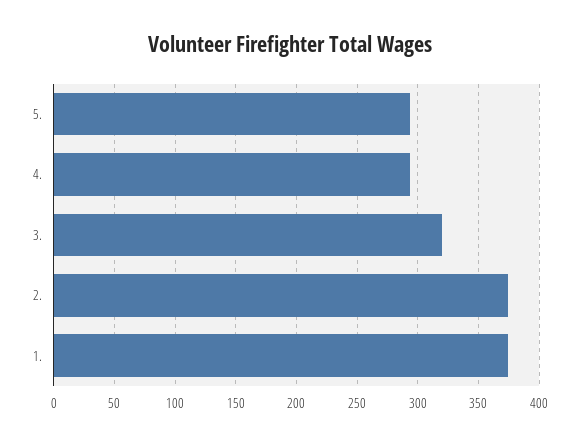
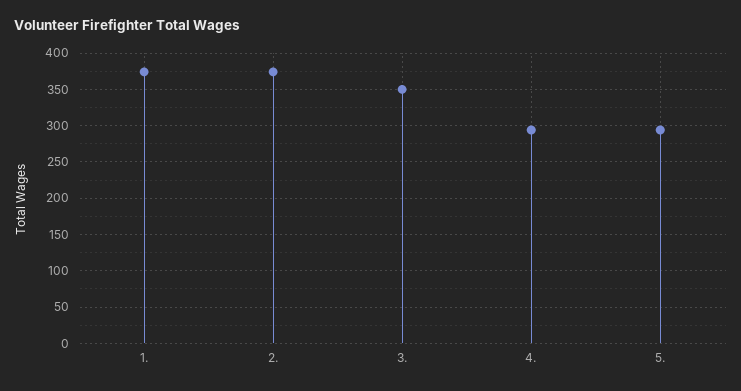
3.: 320 -> 350

